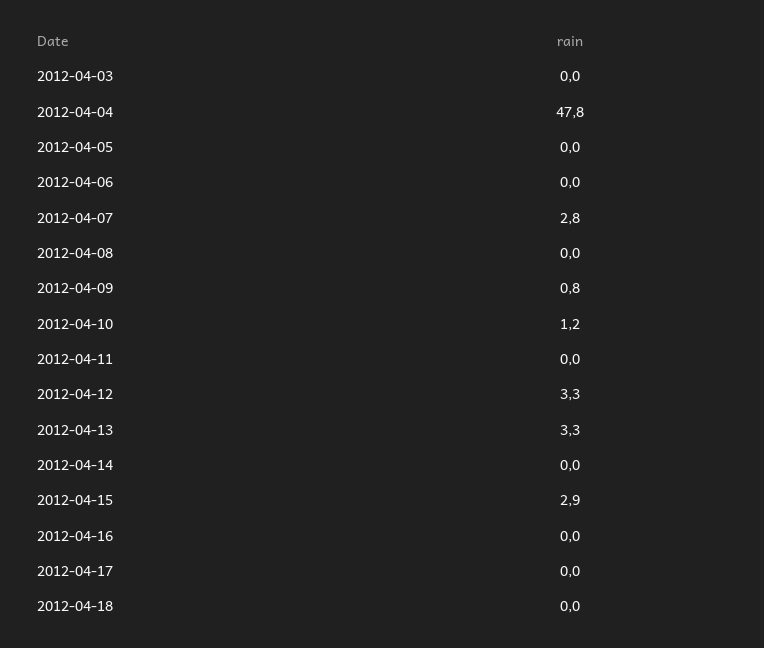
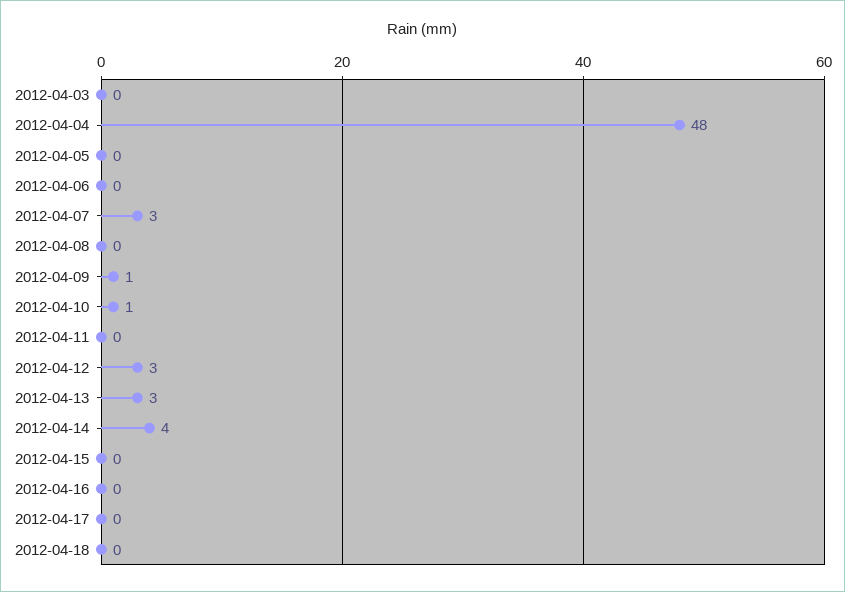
2012-04-14: 0 -> 4
2012-04-15: 2.9 -> 0

